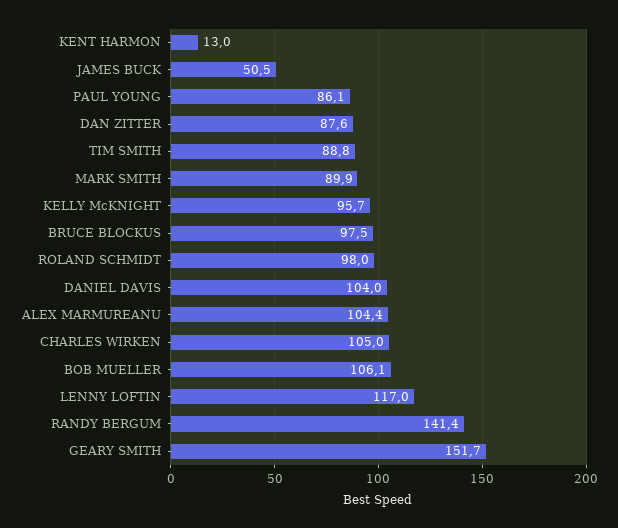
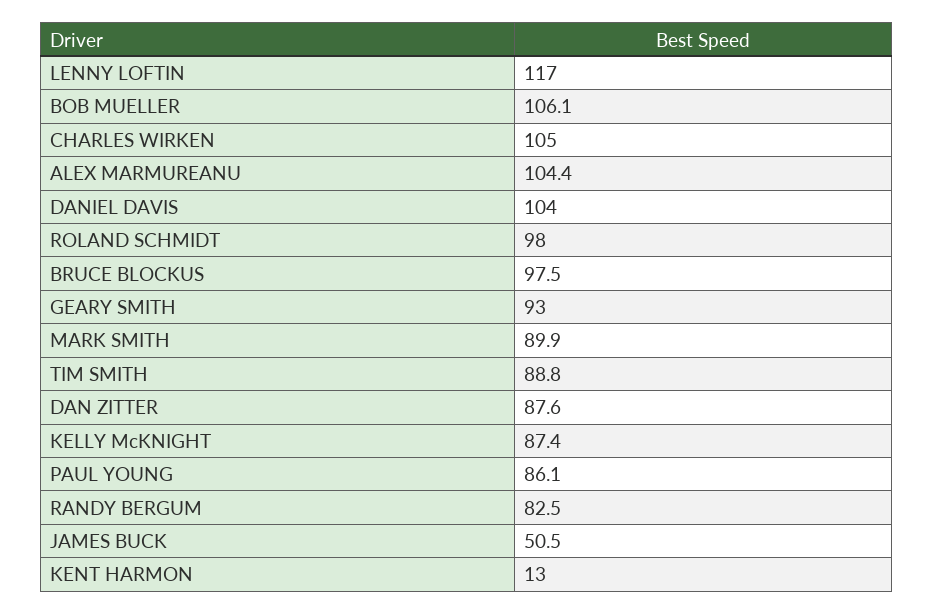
KELLY McKNIGHT: 95.7 -> 87.4
RANDY BERGUM: 141.4 -> 82.5
GEARY SMITH: 151.7 -> 93

